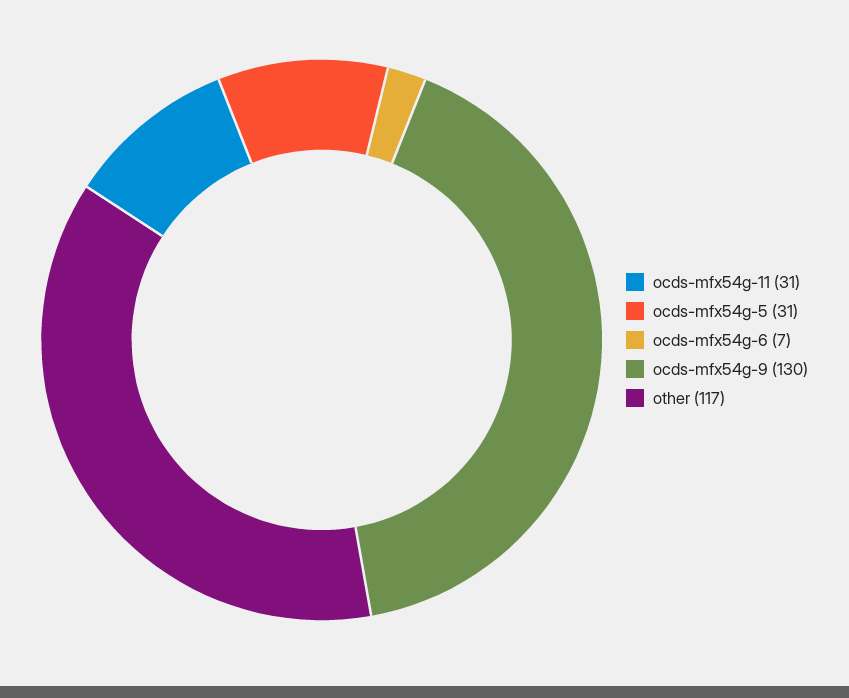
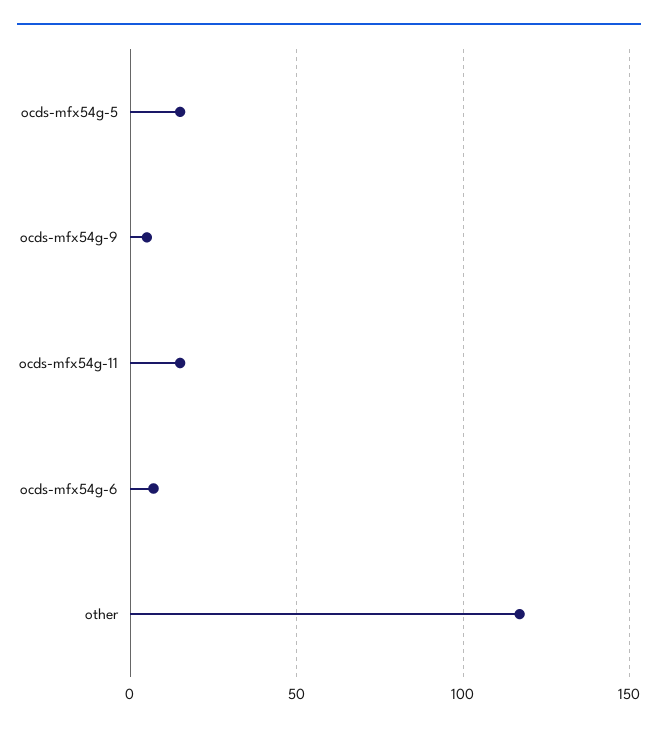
ocds-mfx54g-11: 31 -> 15
ocds-mfx54g-5: 31 -> 15
ocds-mfx54g-9: 130 -> 5

